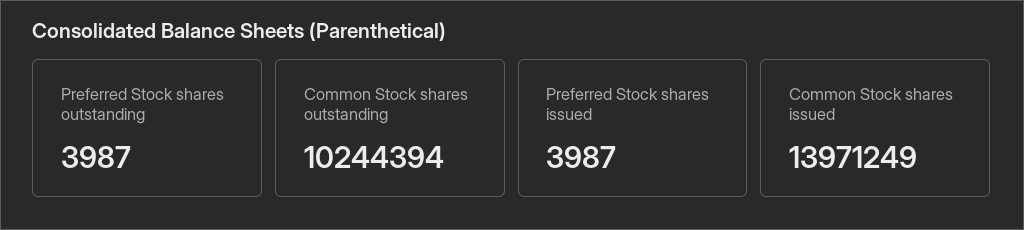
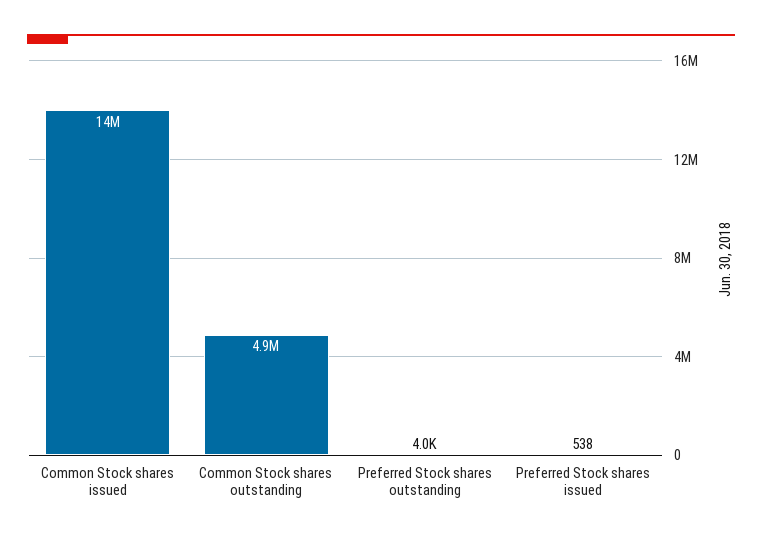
Common Stock shares outstanding: 10244394 -> 4900000
Preferred Stock shares issued: 3987 -> 538

